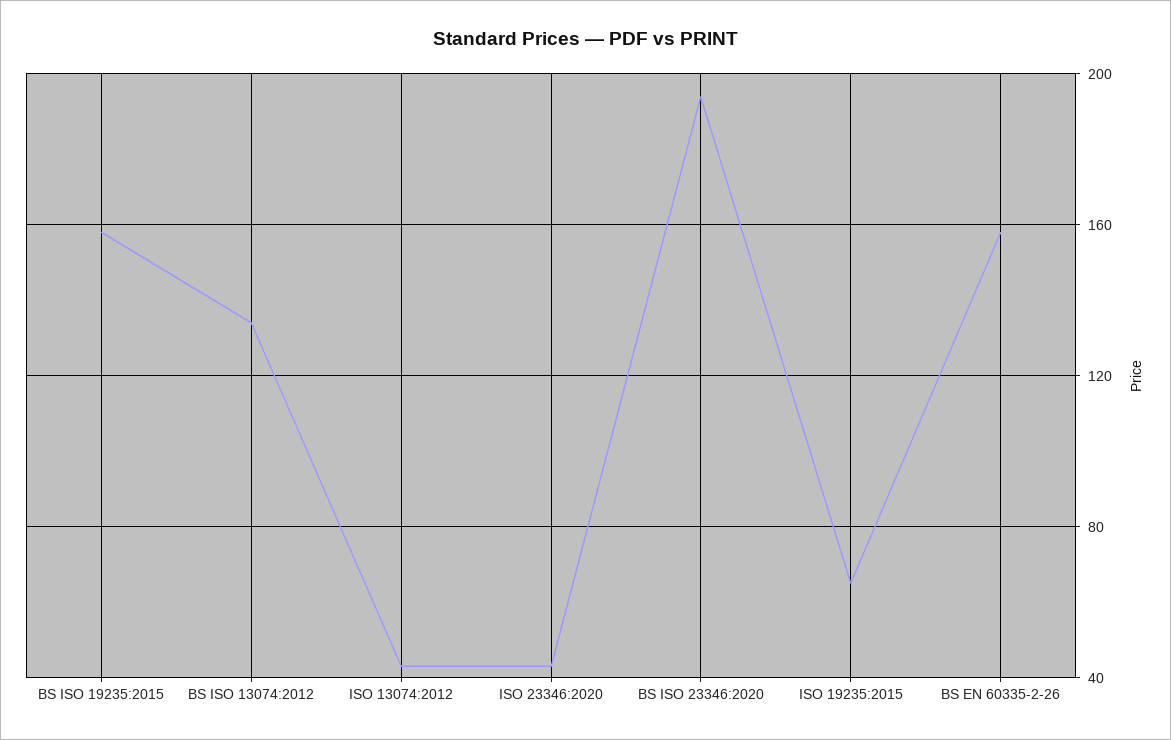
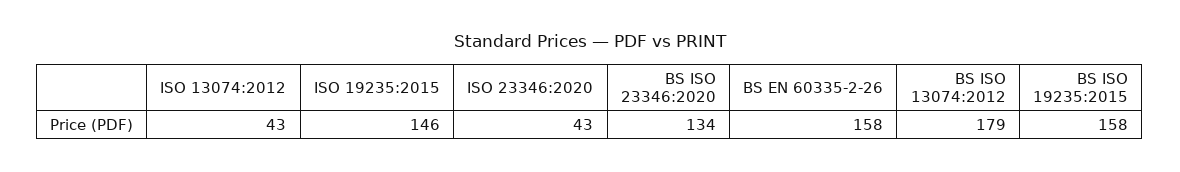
BS ISO 13074:2012: 135 -> 179
BS ISO 23346:2020: 195 -> 134
ISO 19235:2015: 65 -> 146

